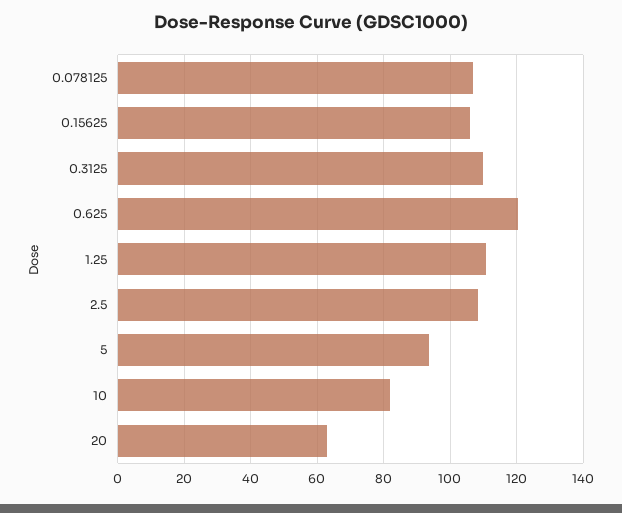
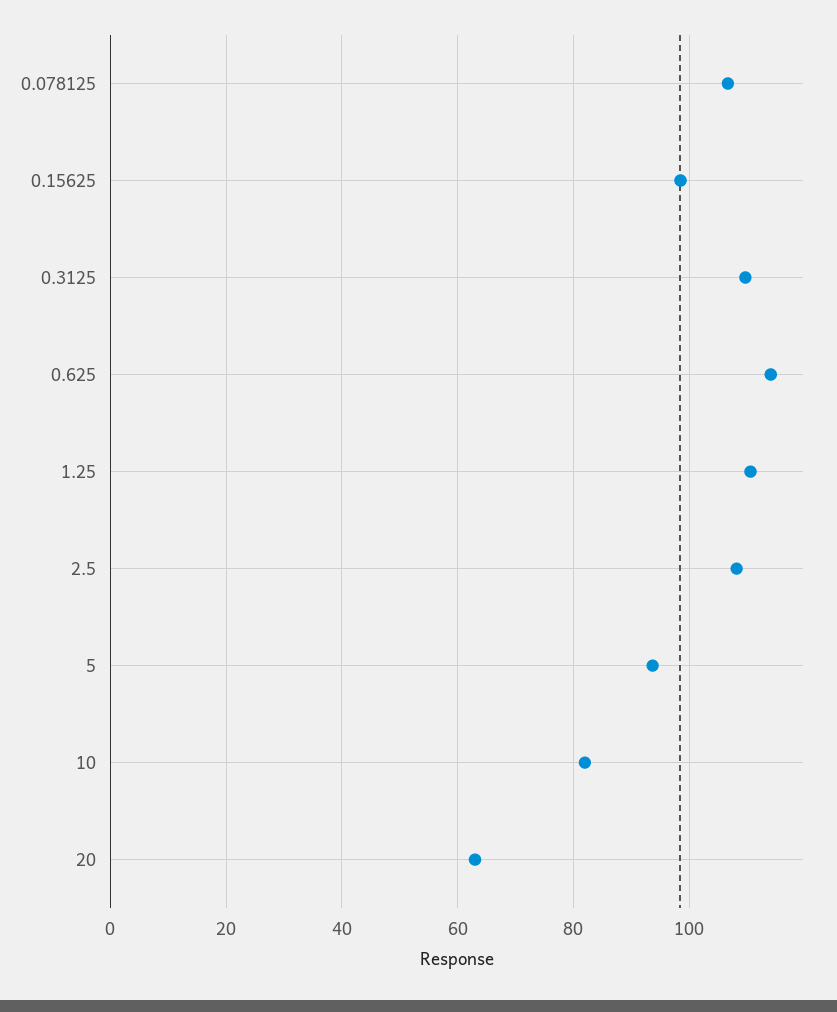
0.15625: 106 -> 98
0.625: 120 -> 114

